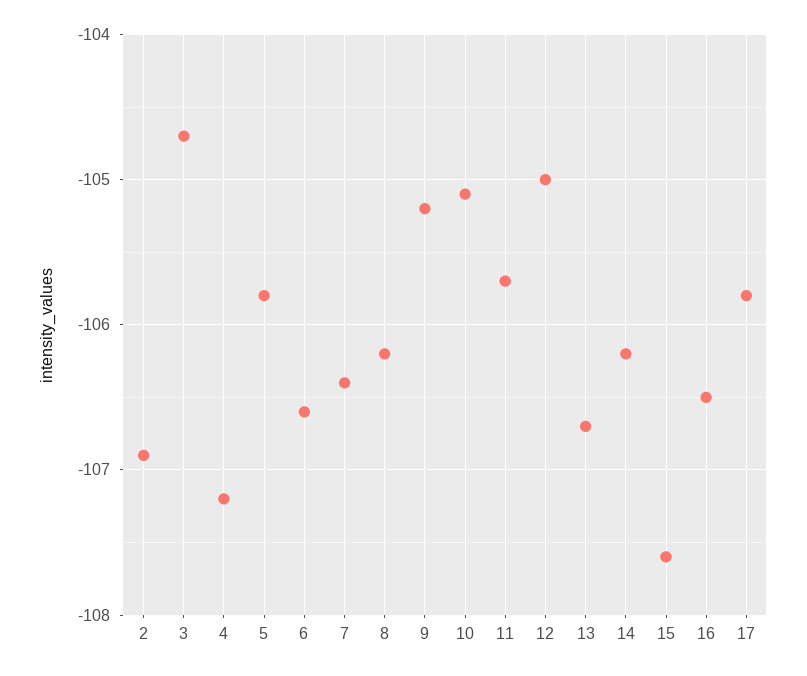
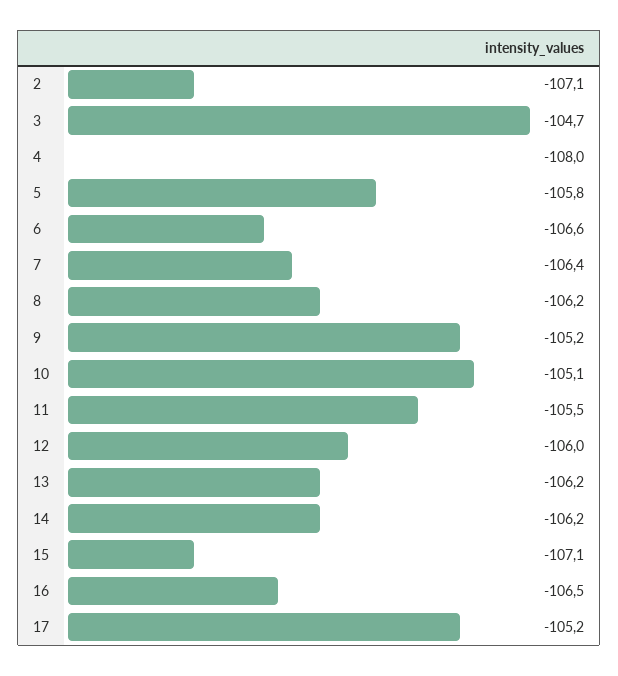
2: -106.9 -> -107.1
4: -107.2 -> -108
11: -105.7 -> -105.5
12: -105 -> -106
13: -106.7 -> -106.2
15: -107.6 -> -107.1
17: -105.8 -> -105.2

